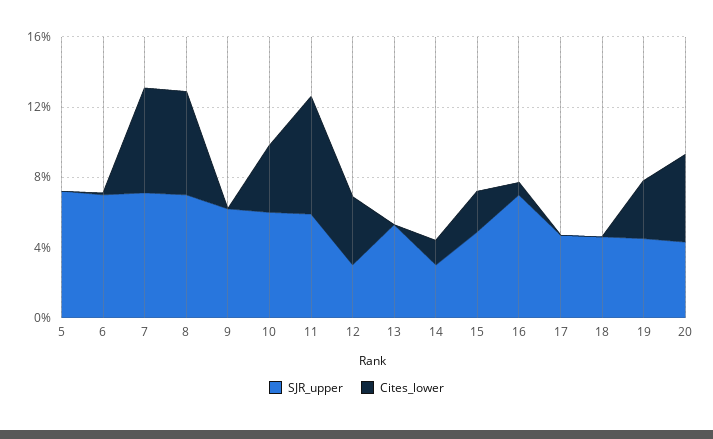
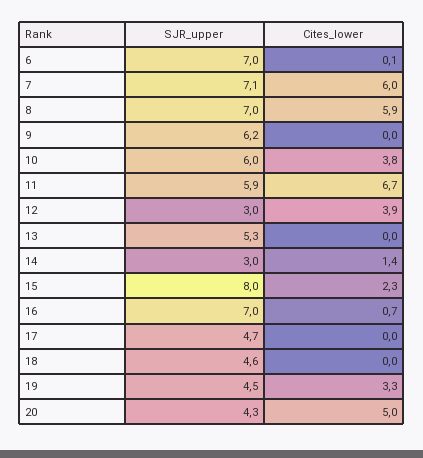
SJR_upper, 5: 7 -> none
Cites_lower, 5: 0 -> none
SJR_upper, 15: 5 -> 8

